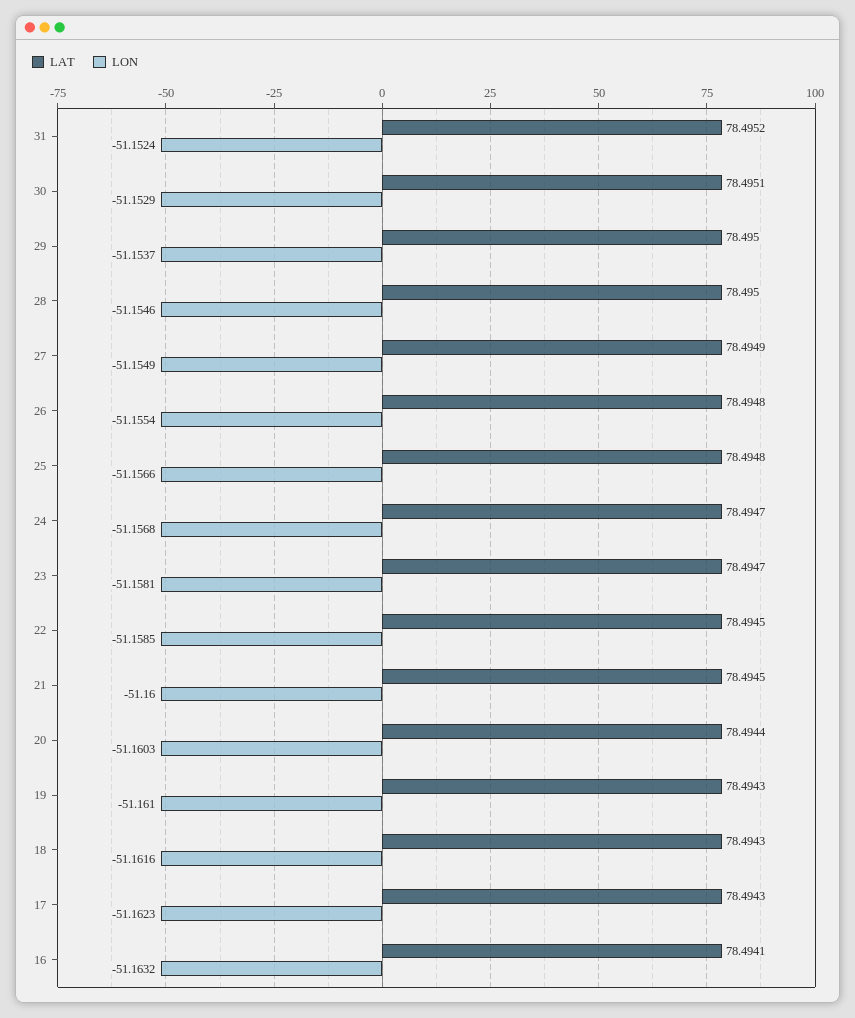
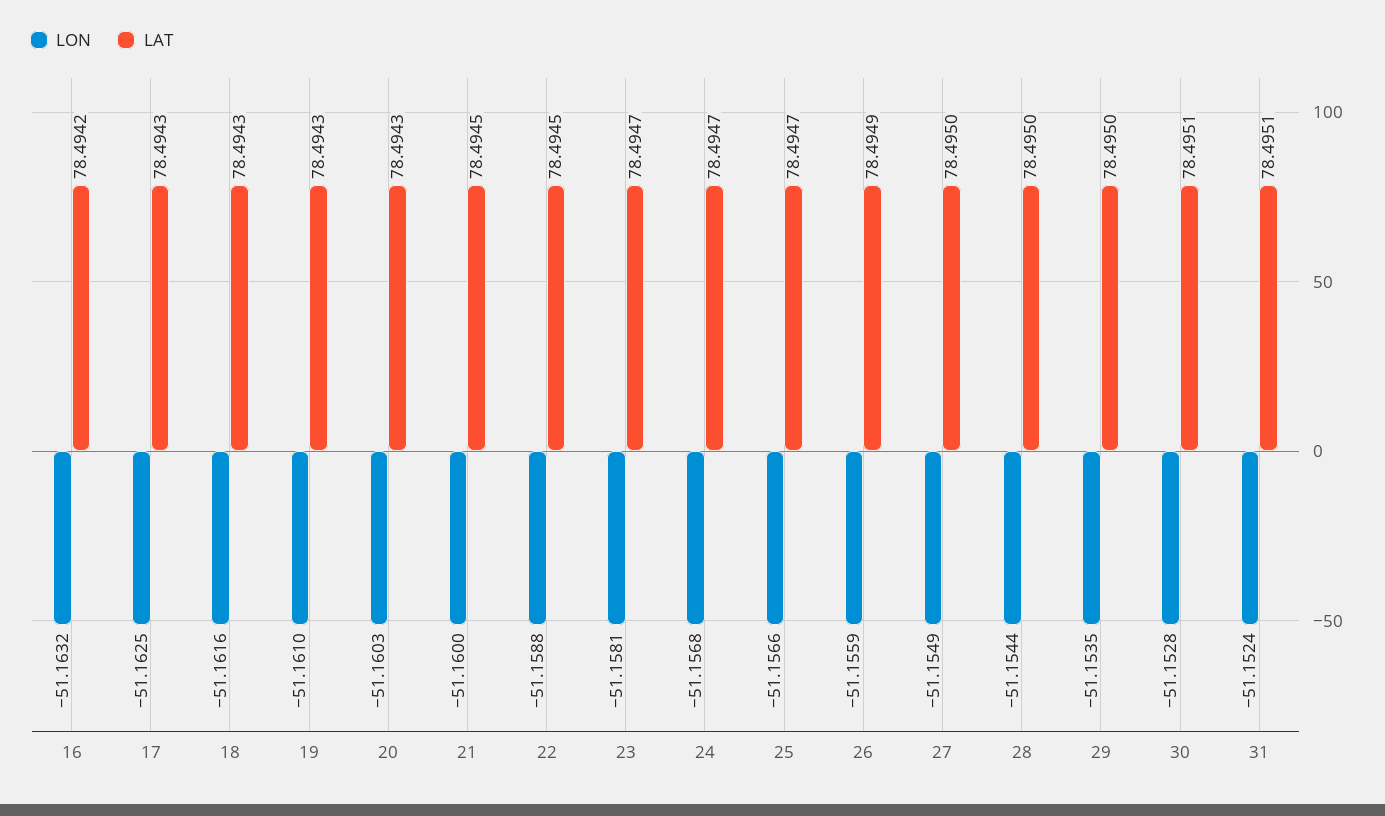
LAT, 31: 78.4952 -> 78.4951
LON, 30: -51.1529 -> -51.1528
LON, 29: -51.1537 -> -51.1535
LON, 28: -51.1546 -> -51.1544
LAT, 27: 78.4949 -> 78.495
LAT, 26: 78.4948 -> 78.4949
LON, 26: -51.1554 -> -51.1559
LAT, 25: 78.4948 -> 78.4947
LON, 22: -51.1585 -> -51.1588
LAT, 20: 78.4944 -> 78.4943
LON, 17: -51.1623 -> -51.1625
LAT, 16: 78.4941 -> 78.4942

